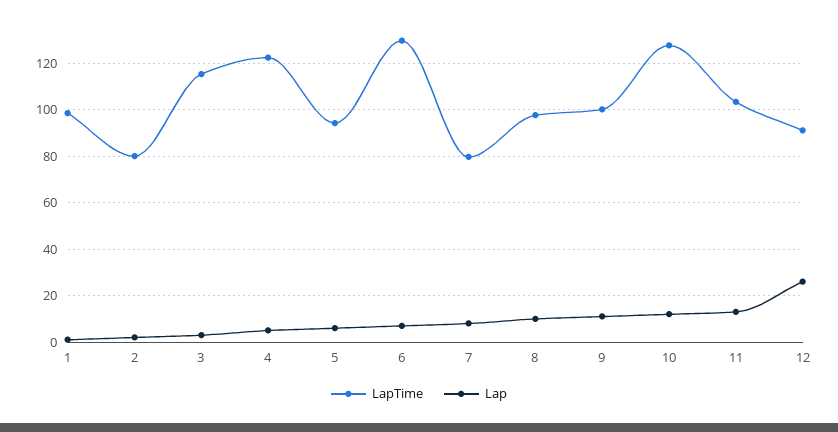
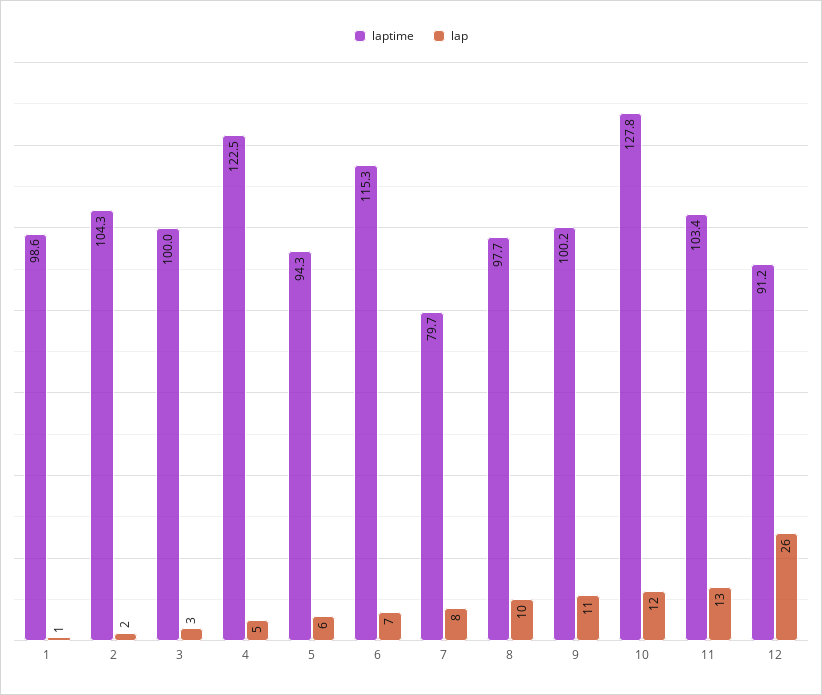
LapTime, 2: 80 -> 104.3
LapTime, 3: 115 -> 100
LapTime, 6: 130 -> 115.3

